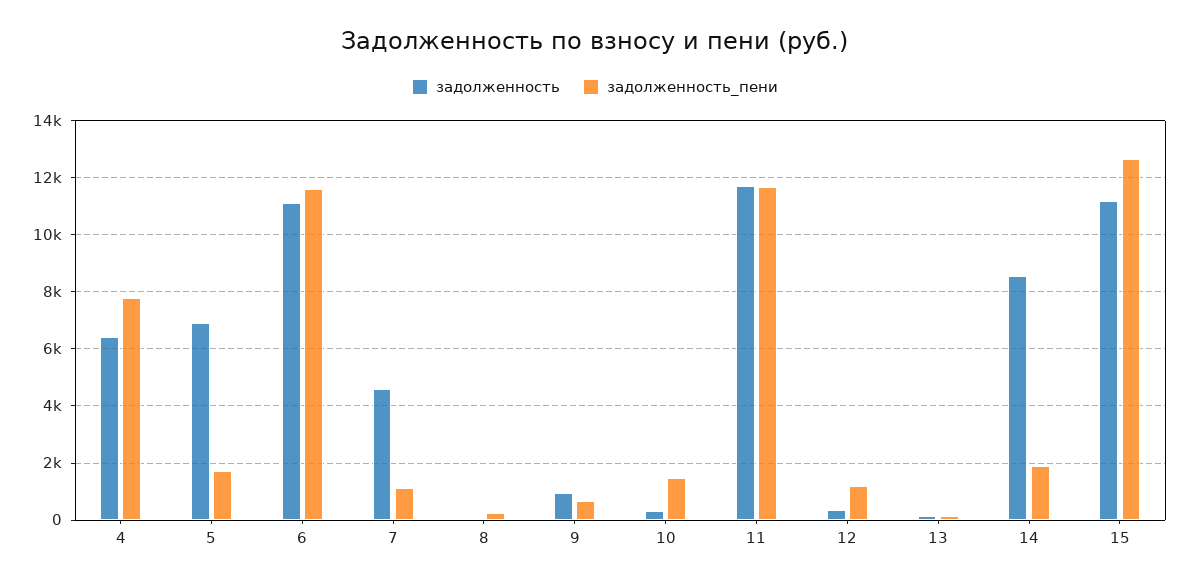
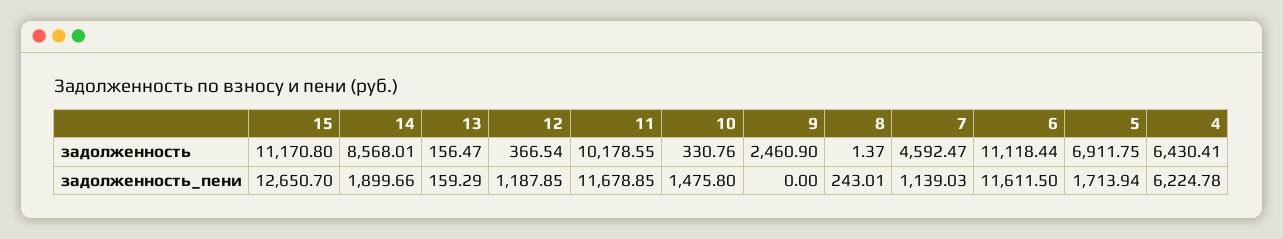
задолженность_пени, 4: 7750 -> 6224.78
задолженность, 9: 1000 -> 2460.9
задолженность_пени, 9: 750 -> 0
задолженность, 11: 11750 -> 10178.55

